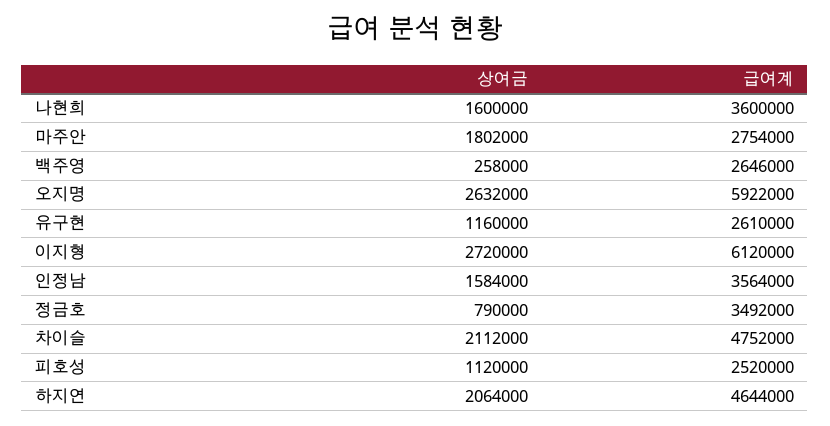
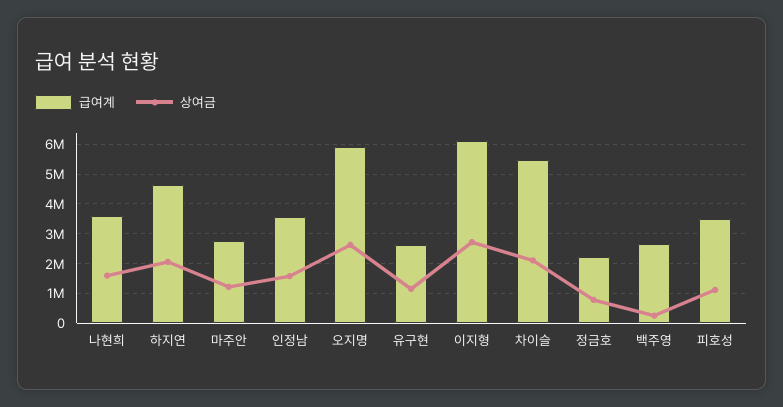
상여금, 마주안: 1802000 -> 1250000
급여계, 정금호: 3492000 -> 2250000
급여계, 차이슬: 4752000 -> 5500000
급여계, 피호성: 2520000 -> 3500000

